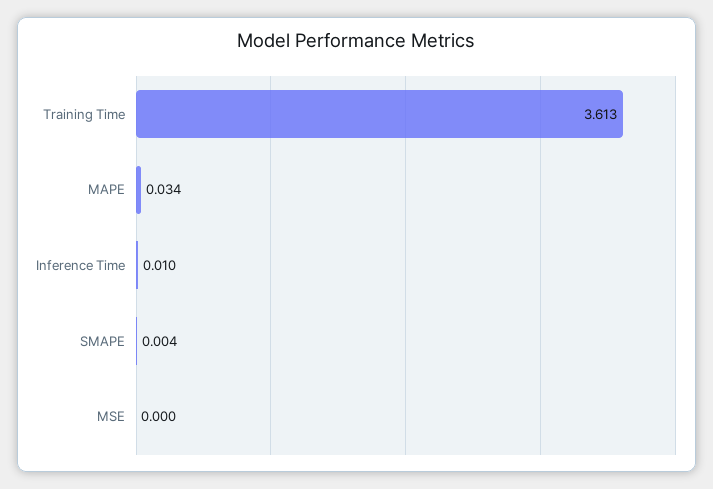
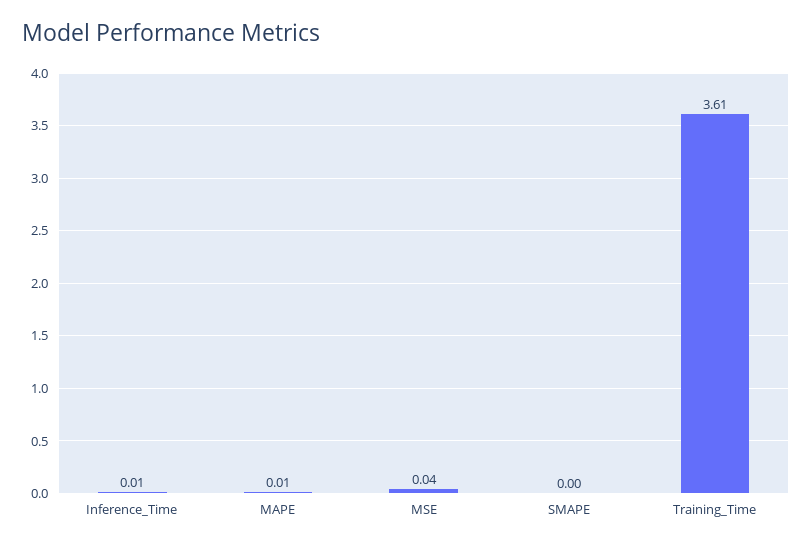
MAPE: 0.034 -> 0.01
MSE: 0 -> 0.04

